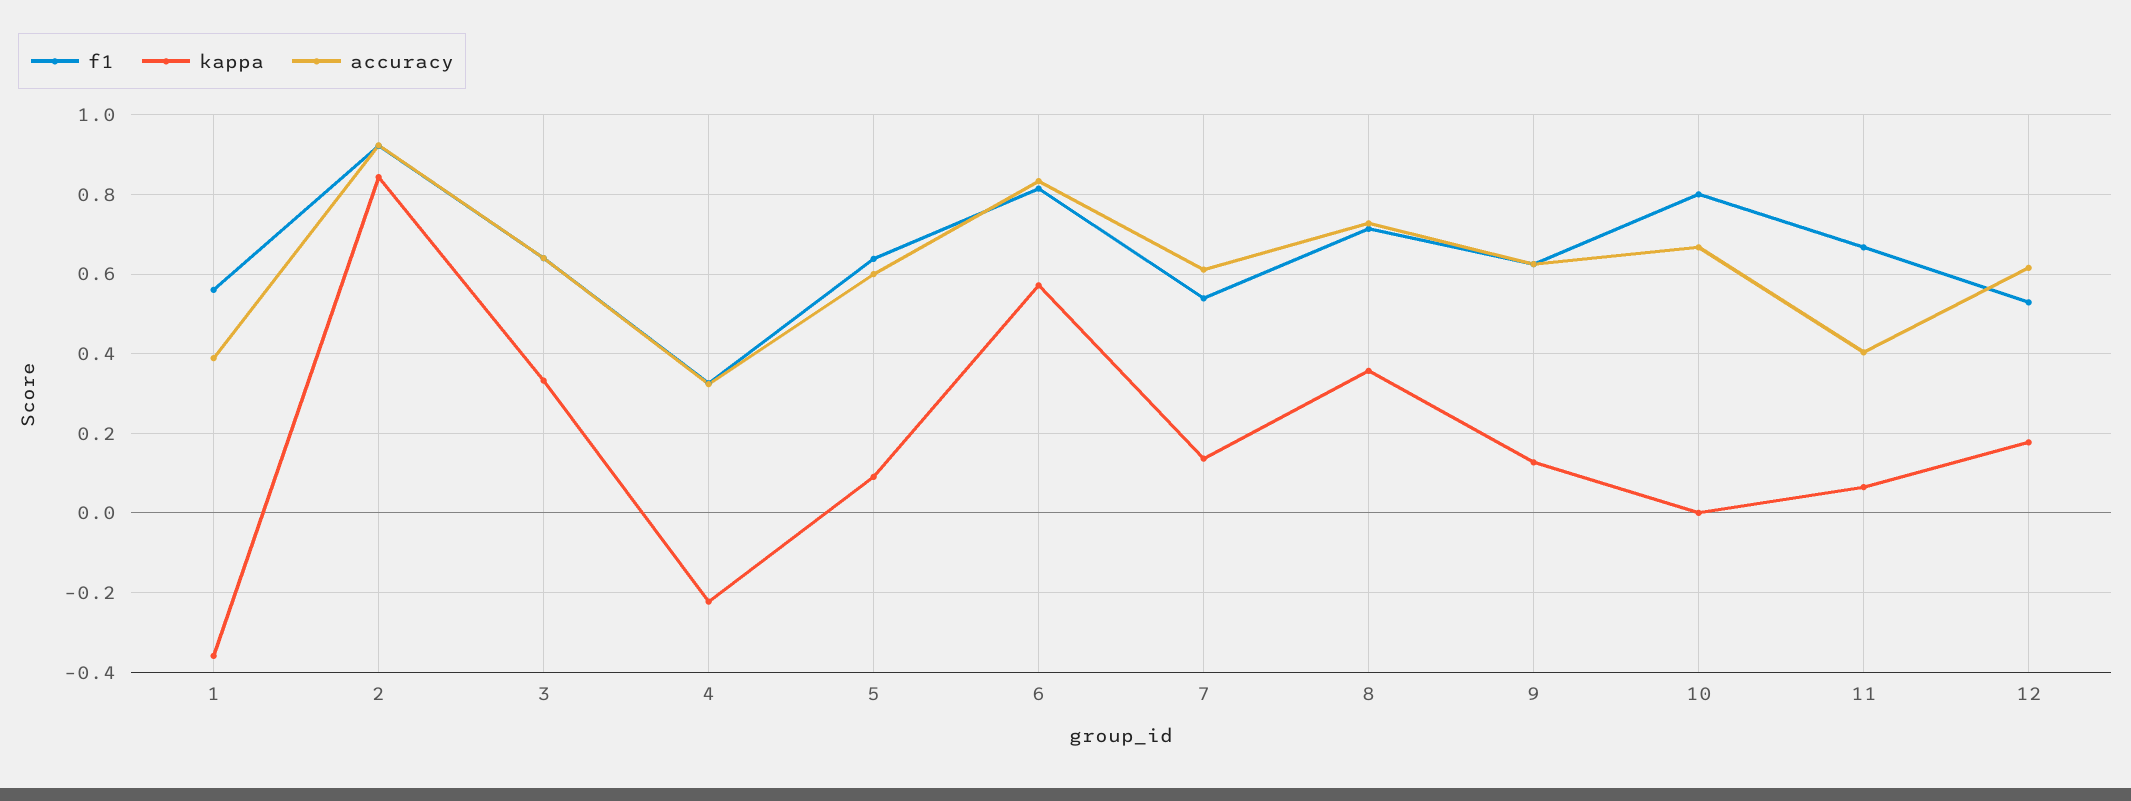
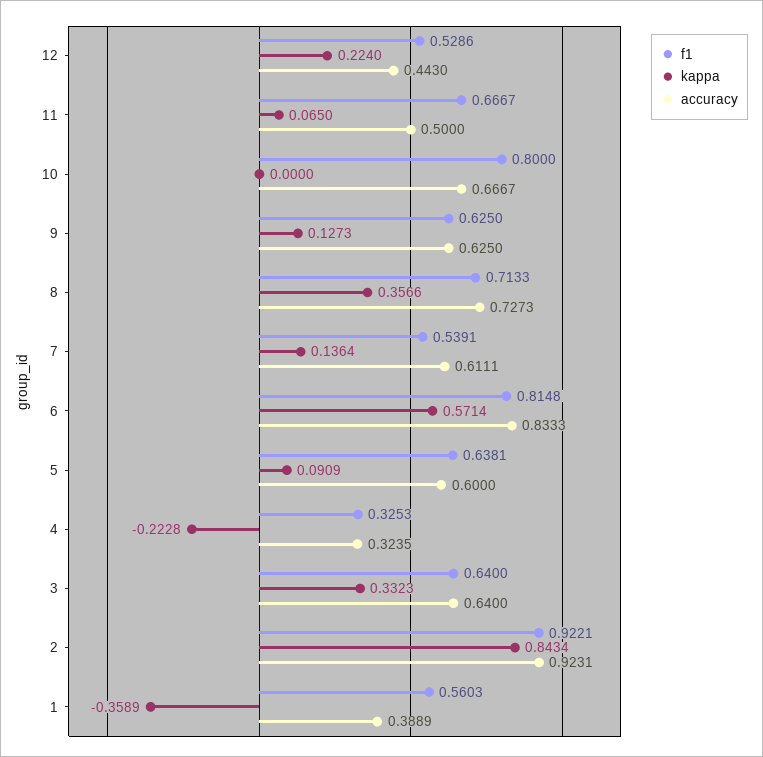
accuracy, 11: 0.4 -> 0.5
kappa, 12: 0.18 -> 0.224
accuracy, 12: 0.62 -> 0.443

